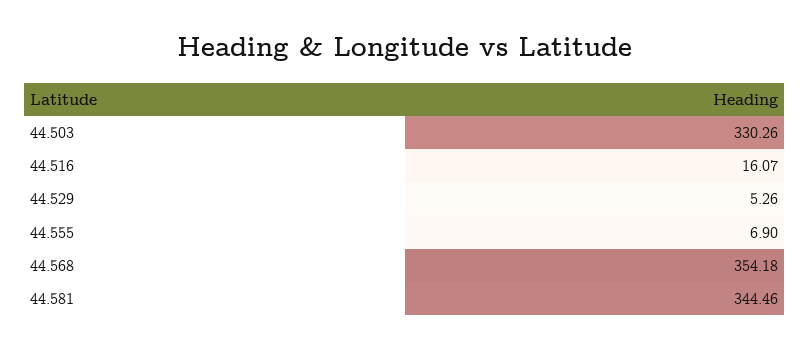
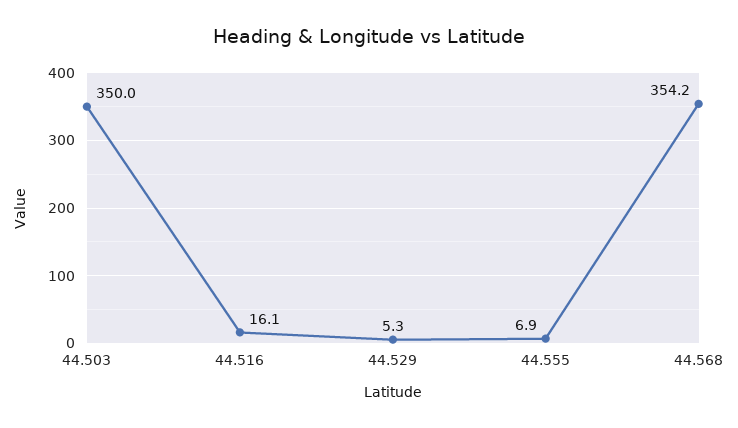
44.503: 330.26 -> 350
44.581: 344.46 -> none

